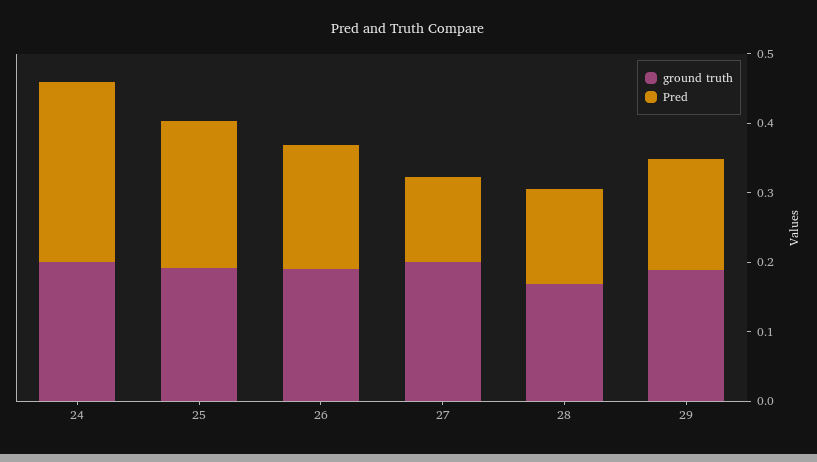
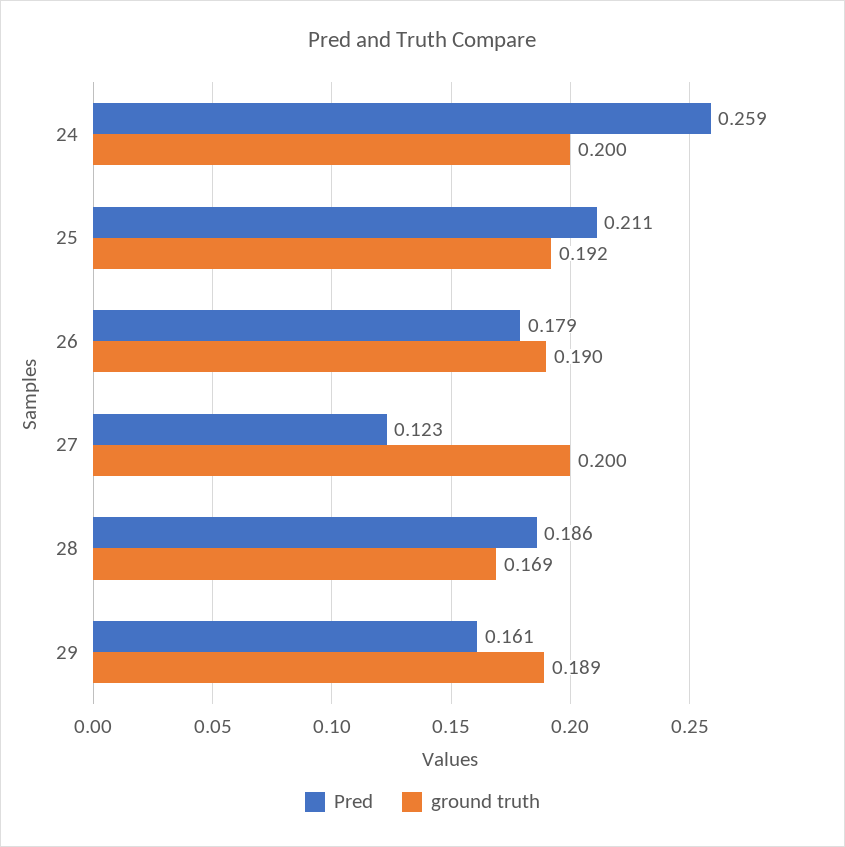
Pred, 28: 0.14 -> 0.186

